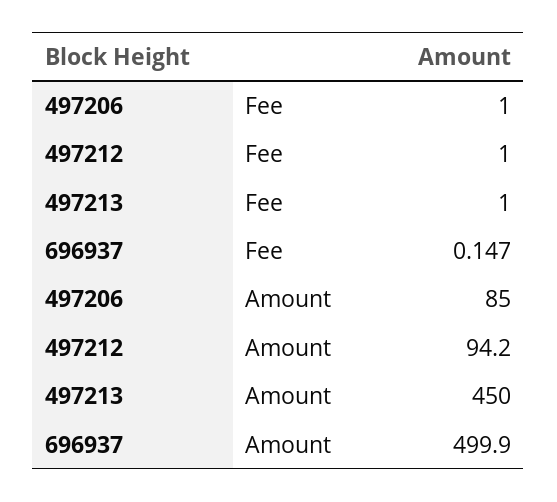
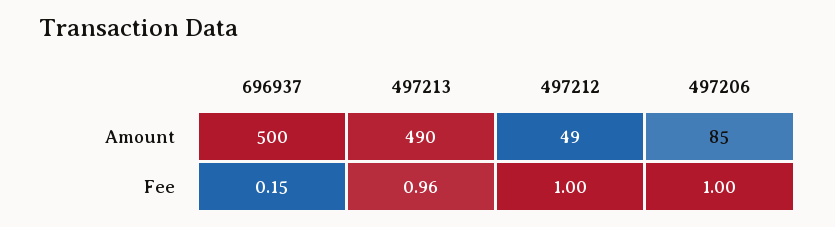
497213, Fee: 1 -> 0.96
497212, Amount: 94.2 -> 49
497213, Amount: 450 -> 490

